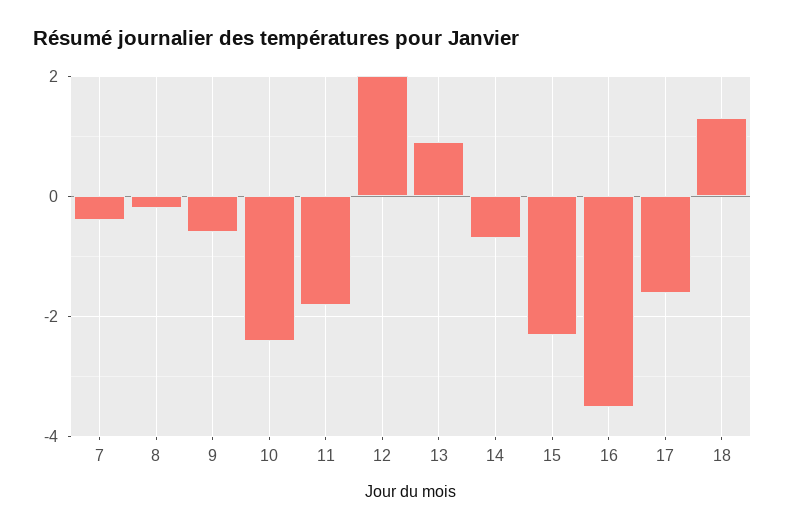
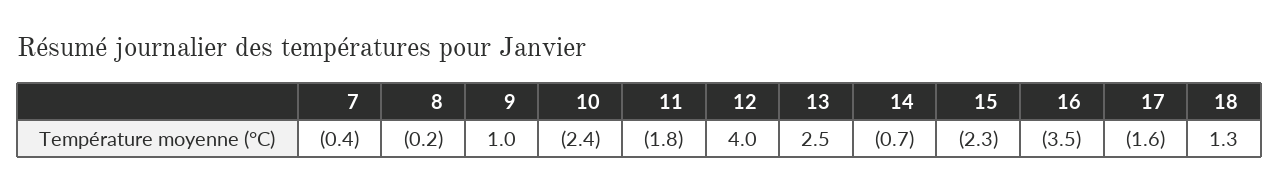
9: -0.5 -> 1
12: 2 -> 4
13: 1 -> 2.5

